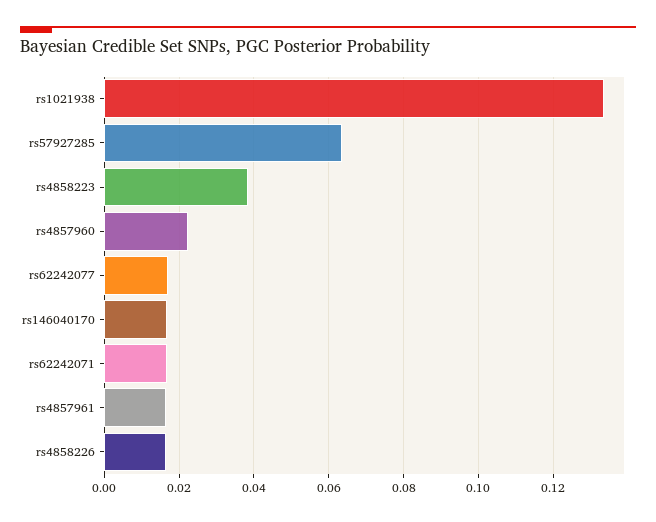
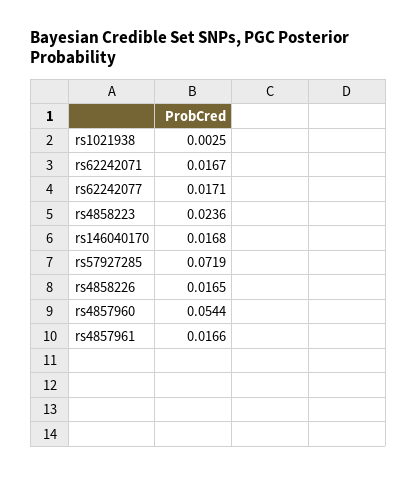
rs1021938: 0.134 -> 0.0025
rs57927285: 0.064 -> 0.0719
rs4858223: 0.038 -> 0.0236
rs4857960: 0.022 -> 0.0544

